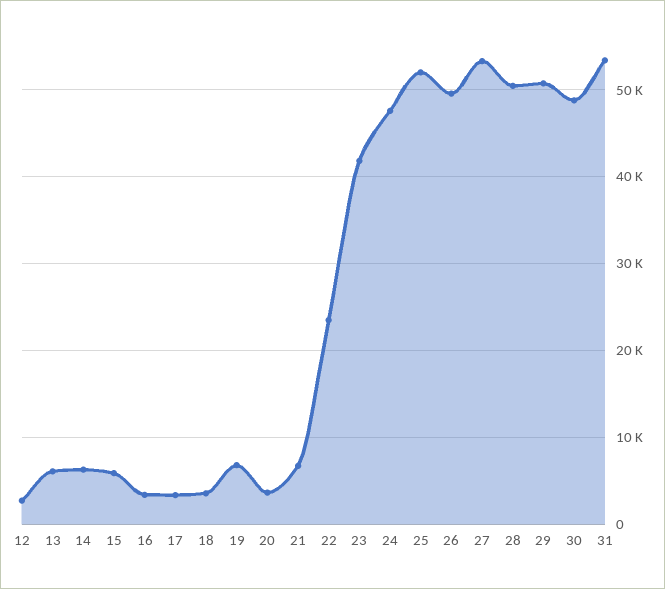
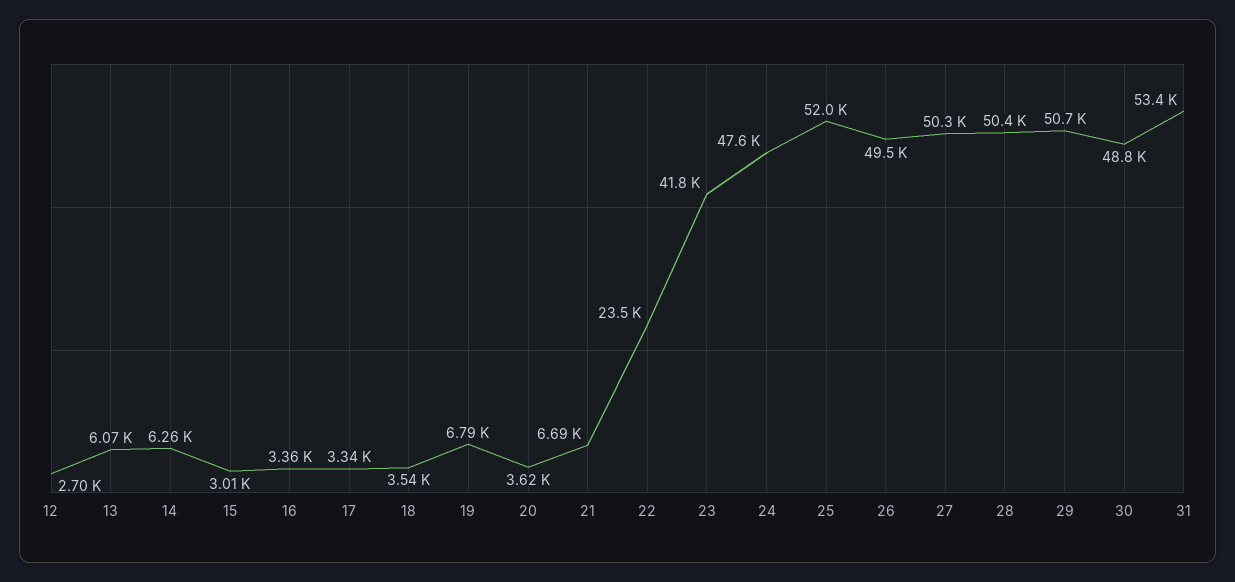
15: 6000 -> 3010
27: 53000 -> 50300

